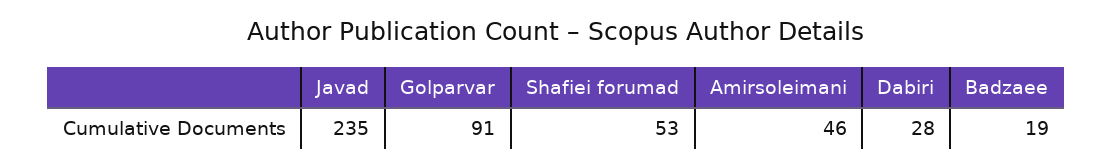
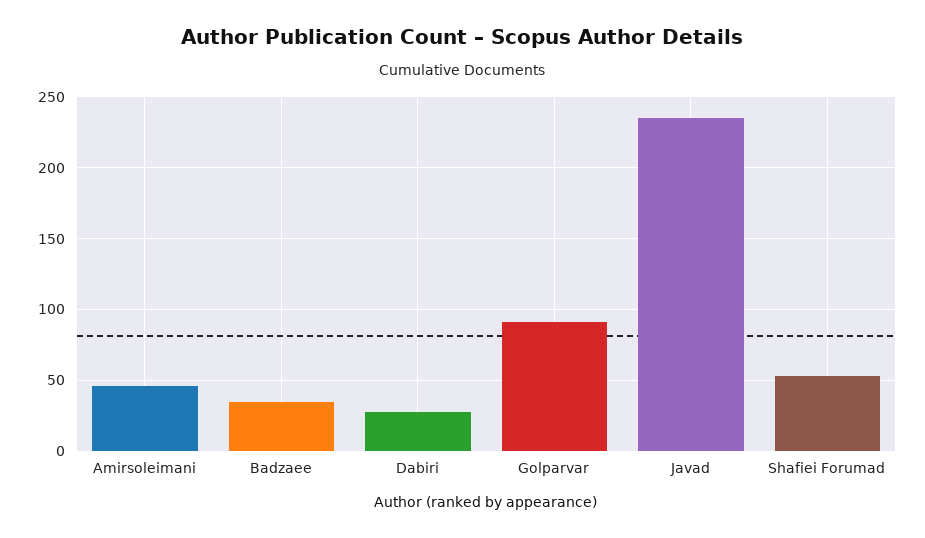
Badzaee: 19 -> 35

